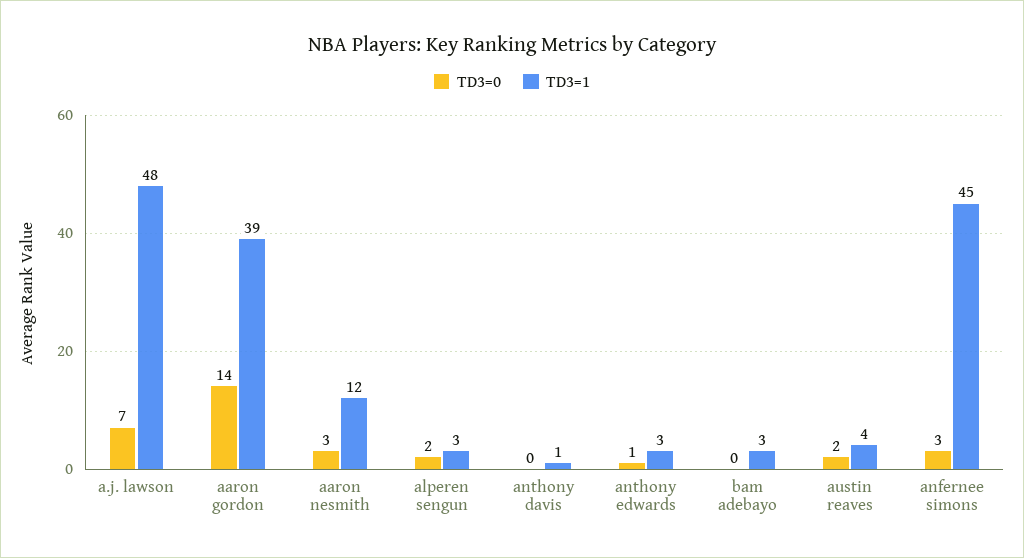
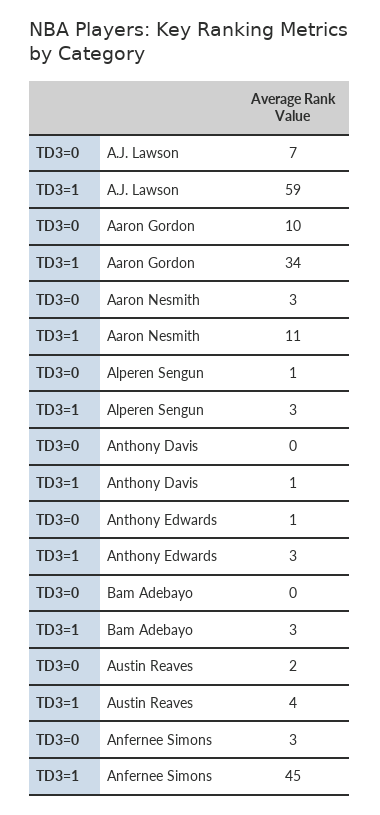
TD3=1, a.j. lawson: 48 -> 59
TD3=0, aaron gordon: 14 -> 10
TD3=1, aaron gordon: 39 -> 34
TD3=1, aaron nesmith: 12 -> 11
TD3=0, alperen sengun: 2 -> 1

